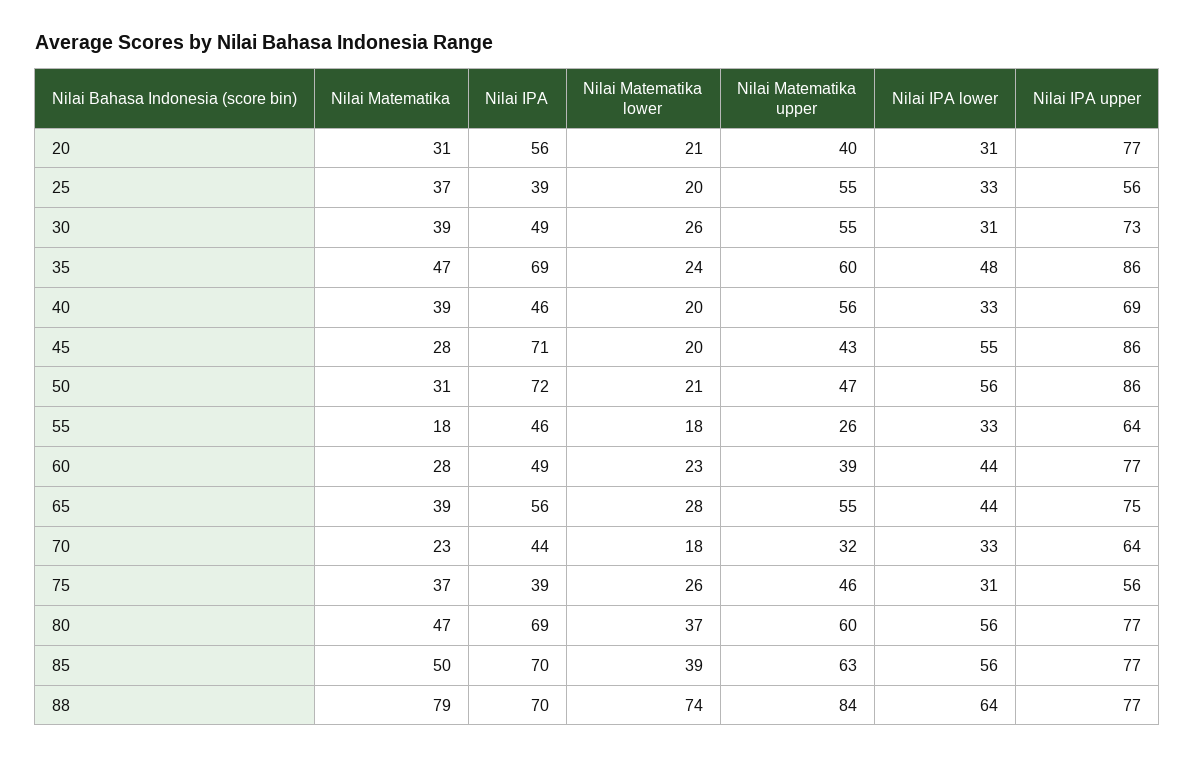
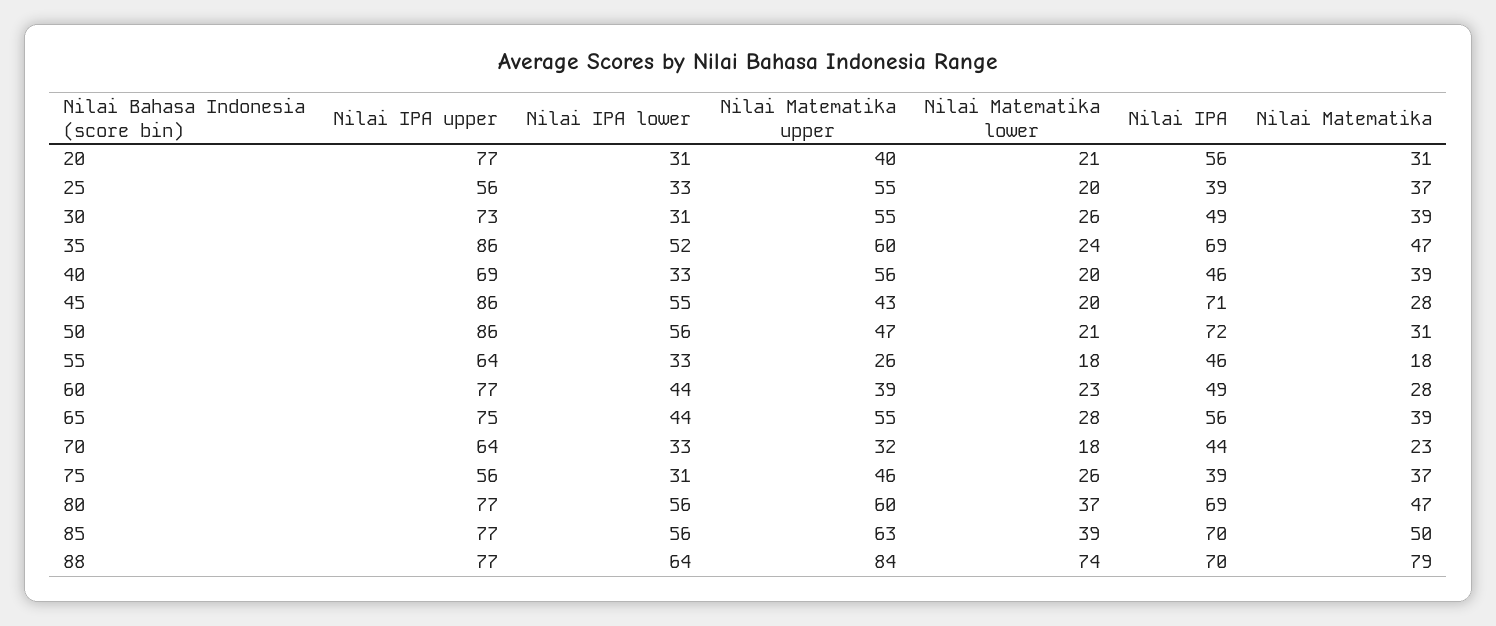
Nilai IPA lower, 35: 48 -> 52

